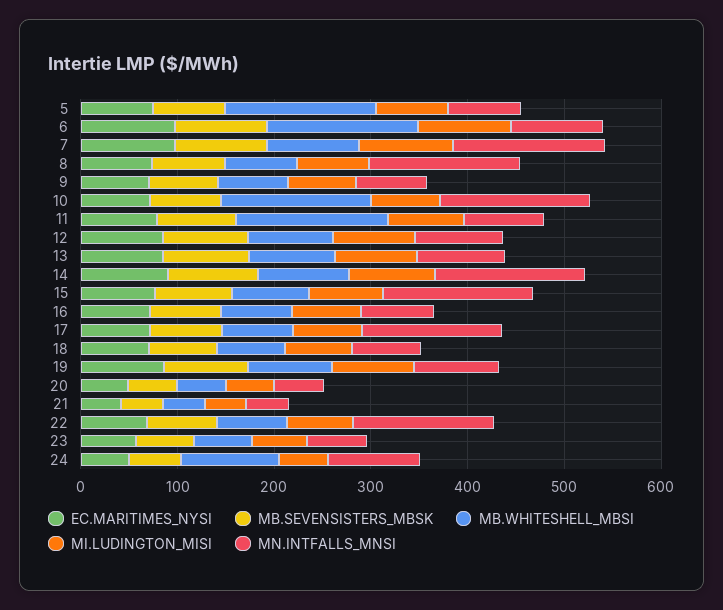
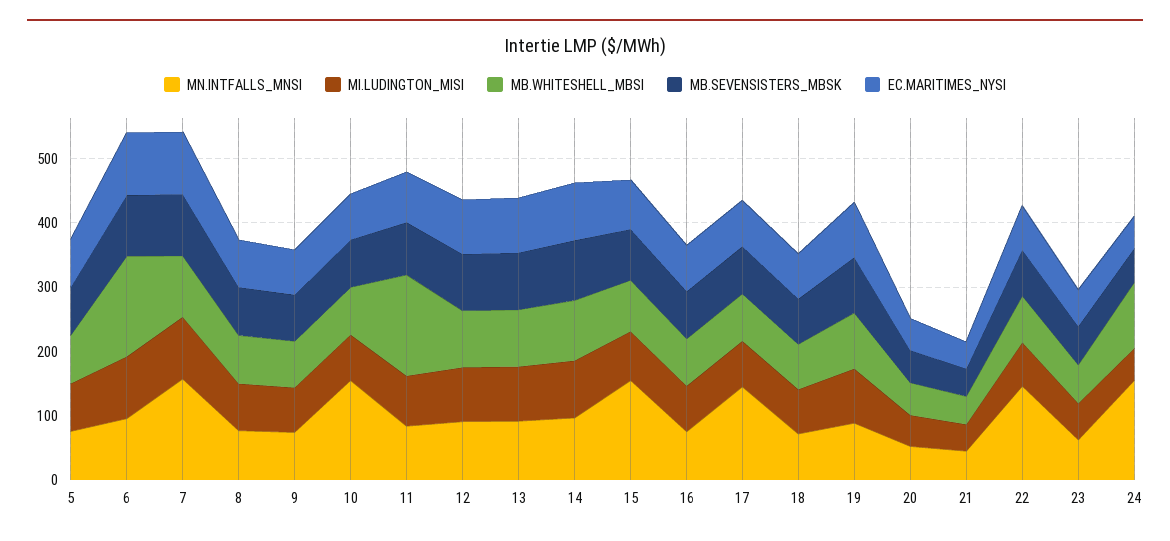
MB.WHITESHELL_MBSI, 5: 160 -> 80
MN.INTFALLS_MNSI, 8: 160 -> 80
MB.WHITESHELL_MBSI, 10: 160 -> 80
MN.INTFALLS_MNSI, 14: 160 -> 100
MN.INTFALLS_MNSI, 24: 100 -> 160

